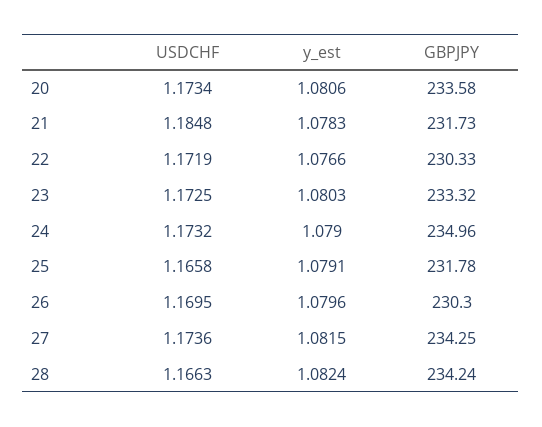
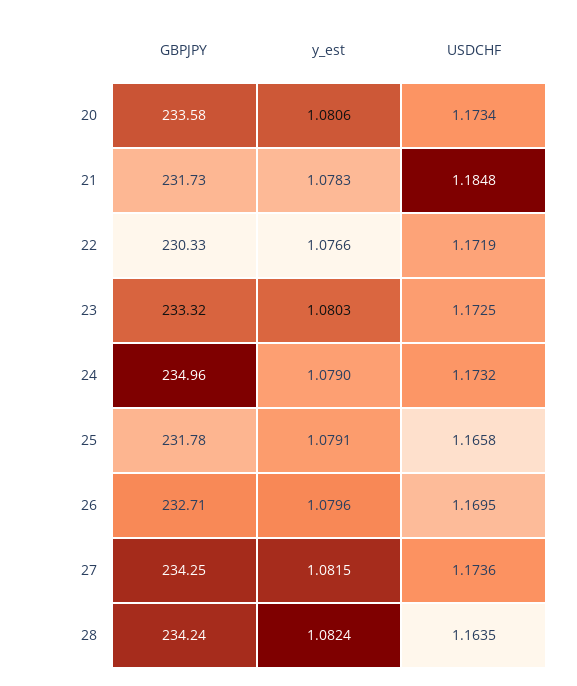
GBPJPY, 26: 230.3 -> 232.71
USDCHF, 28: 1.1663 -> 1.1635

